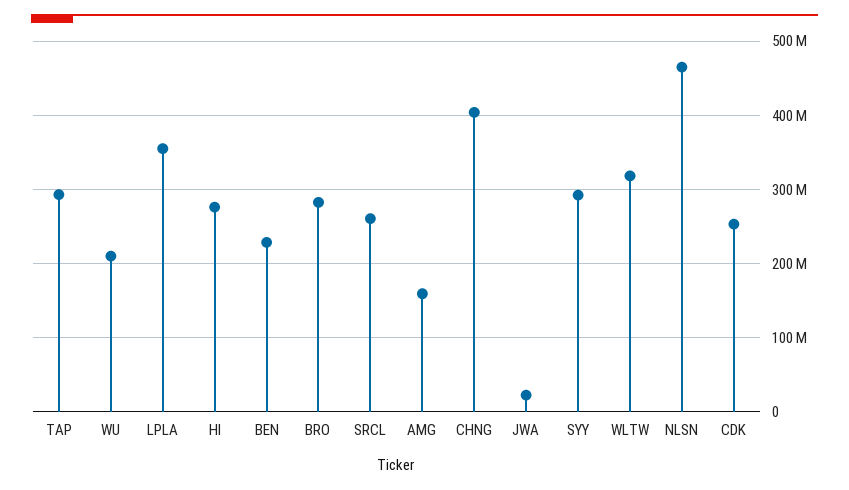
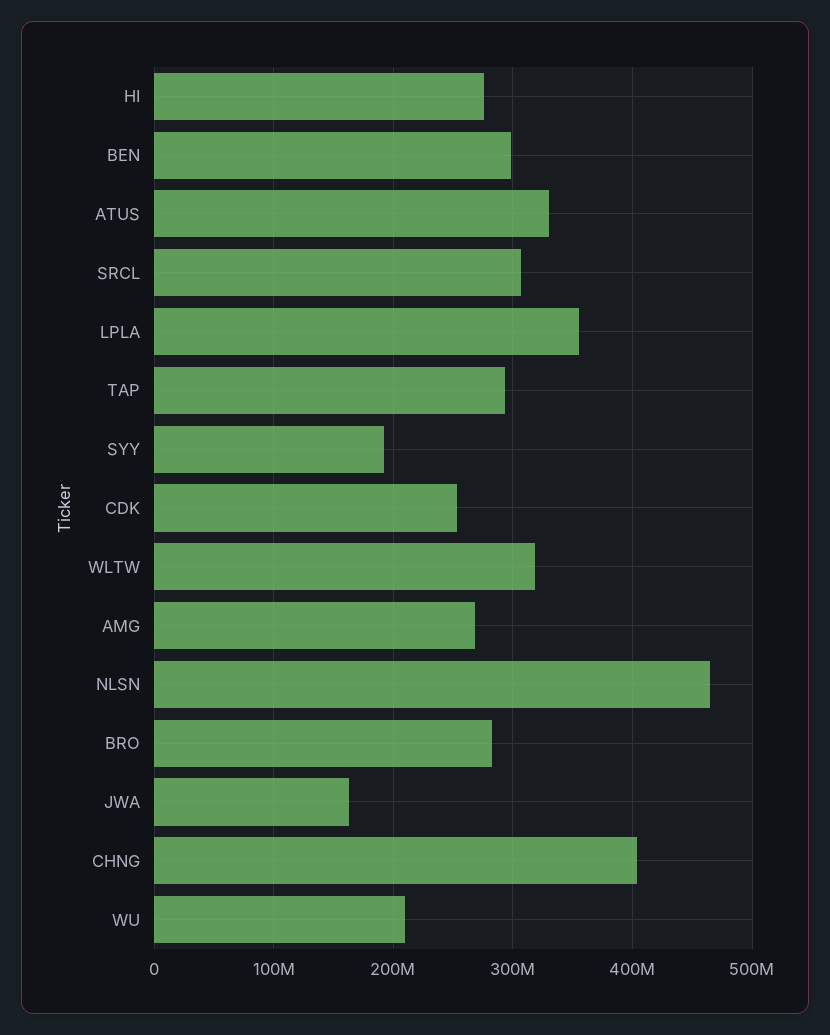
BEN: 230000000 -> 300000000
SRCL: 260000000 -> 310000000
AMG: 160000000 -> 270000000
JWA: 20000000 -> 160000000
SYY: 290000000 -> 190000000
ATUS: none -> 330000000

